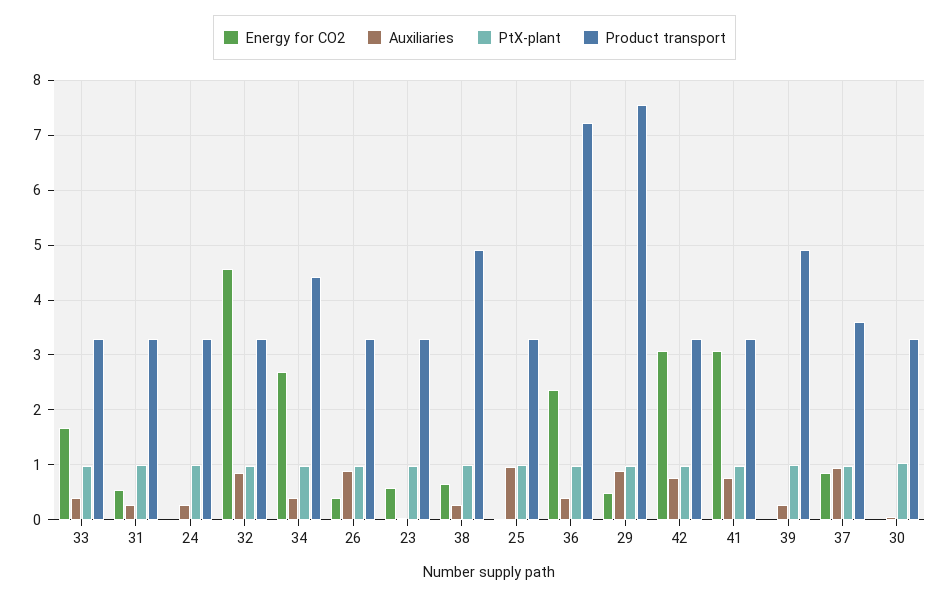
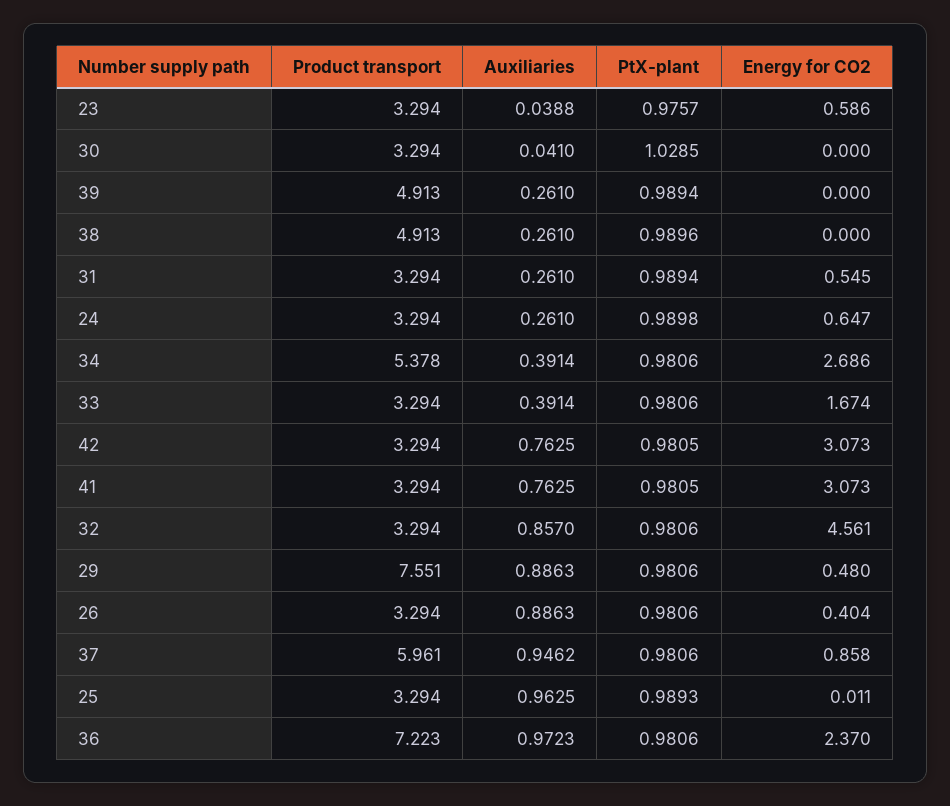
Energy for CO2, 24: 0 -> 0.647
Product transport, 34: 4.4 -> 5.378
Energy for CO2, 38: 0.6 -> 0
Auxiliaries, 36: 0.4 -> 0.9723
Product transport, 37: 3.6 -> 5.961

